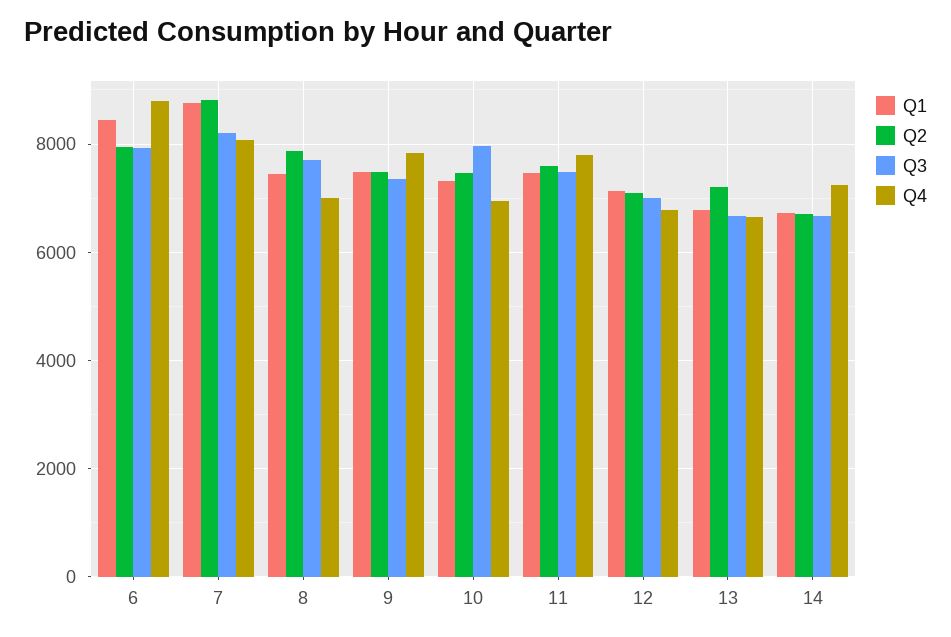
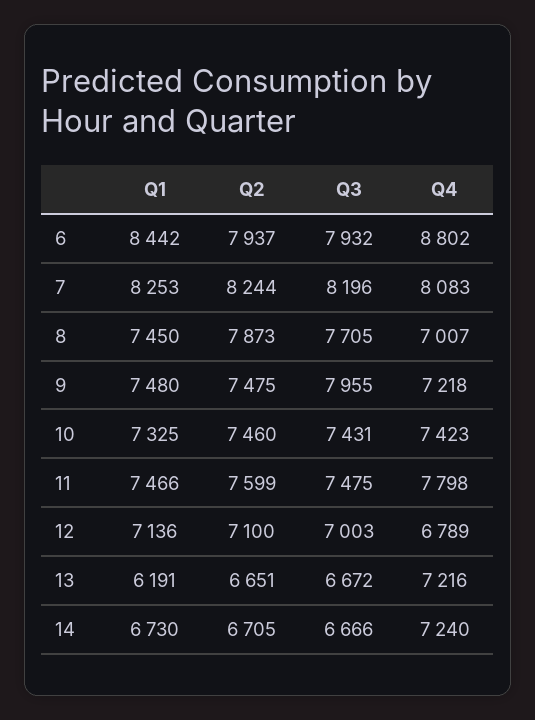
Q1, 7: 8800 -> 8253
Q2, 7: 8800 -> 8244
Q3, 9: 7400 -> 7955
Q4, 9: 7800 -> 7218
Q3, 10: 8000 -> 7431
Q4, 10: 7000 -> 7423
Q1, 13: 6800 -> 6191
Q2, 13: 7200 -> 6651
Q4, 13: 6600 -> 7216

